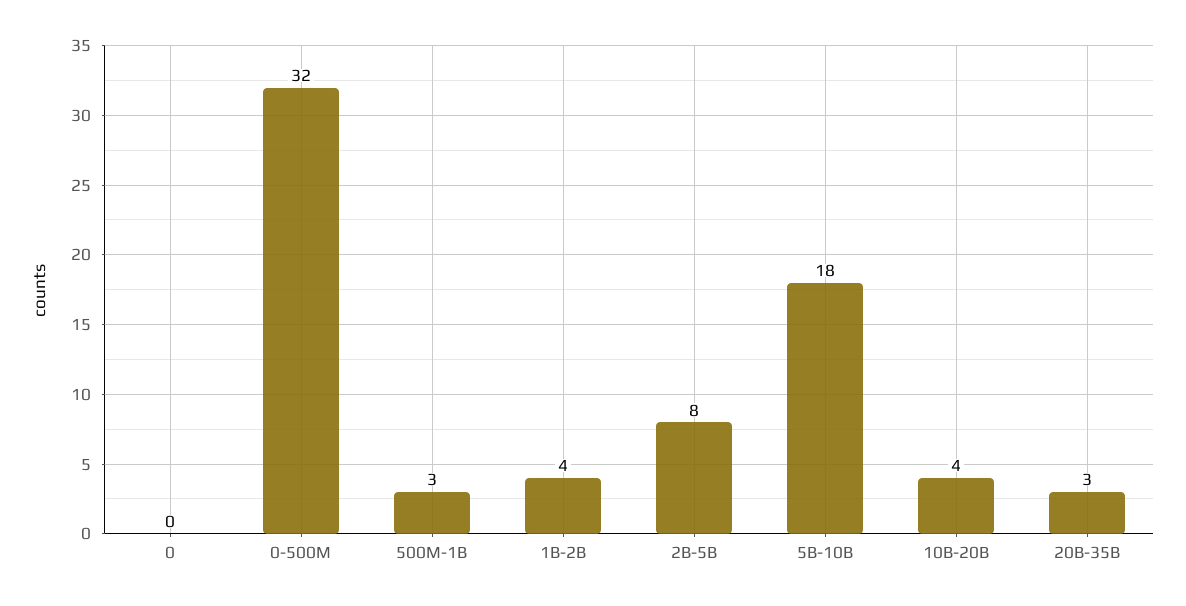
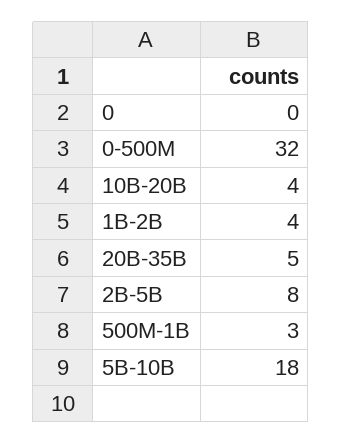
20B-35B: 3 -> 5

